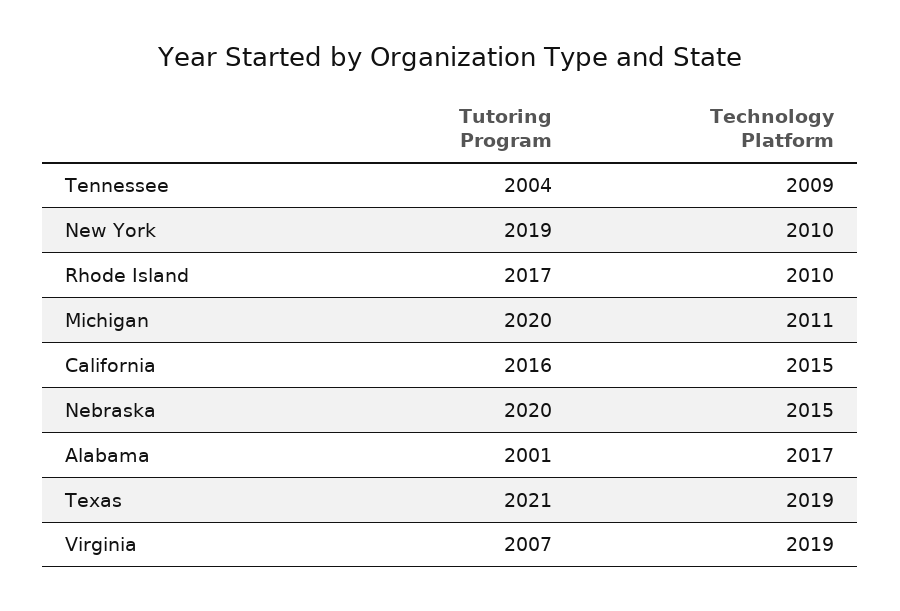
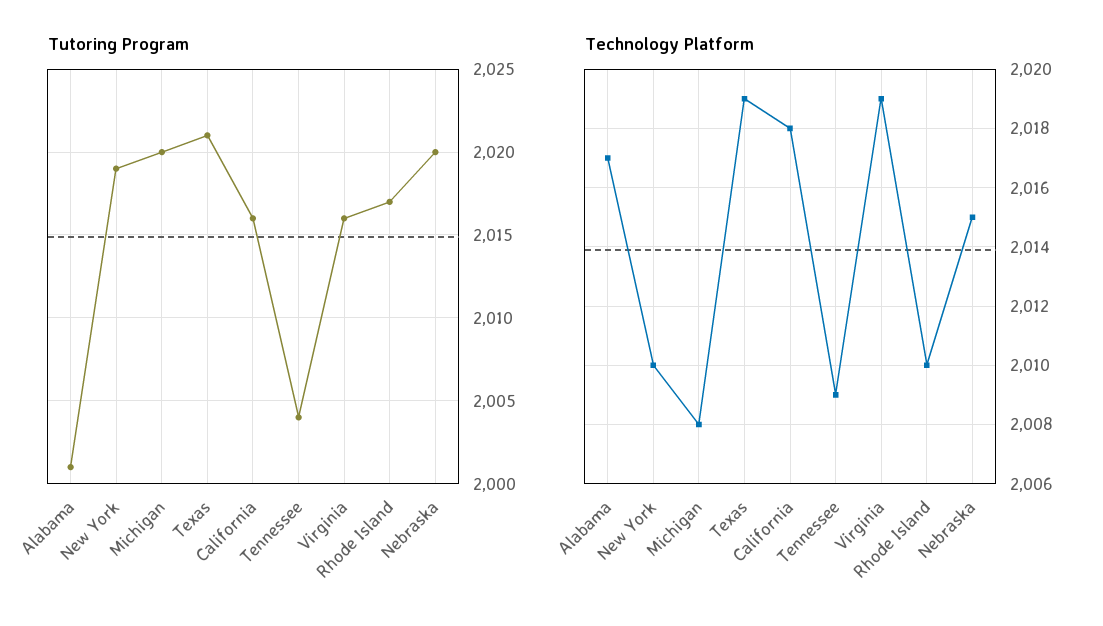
Technology Platform, Michigan: 2011 -> 2008
Technology Platform, California: 2015 -> 2018
Tutoring Program, Virginia: 2007 -> 2016

